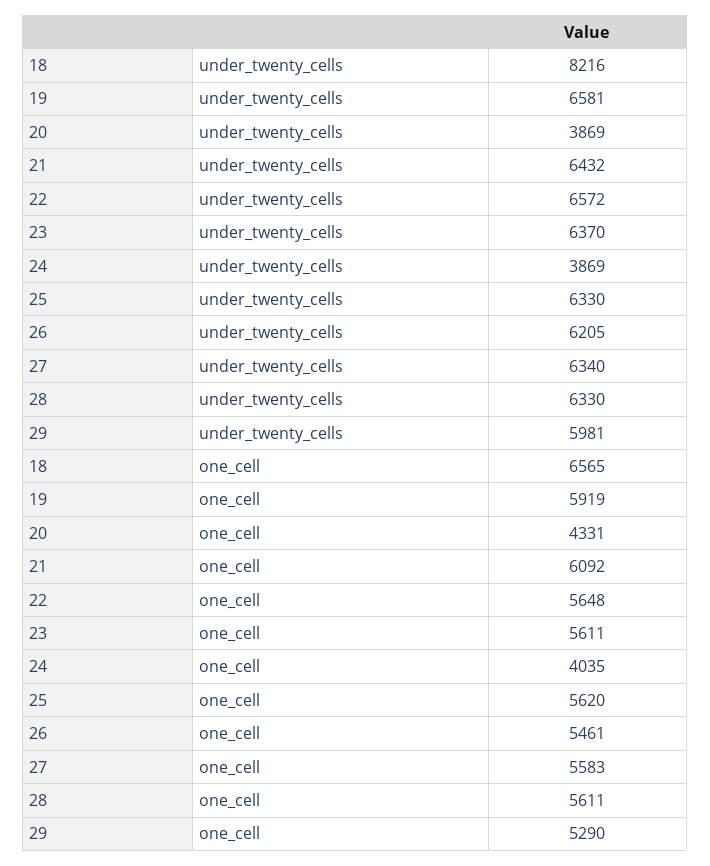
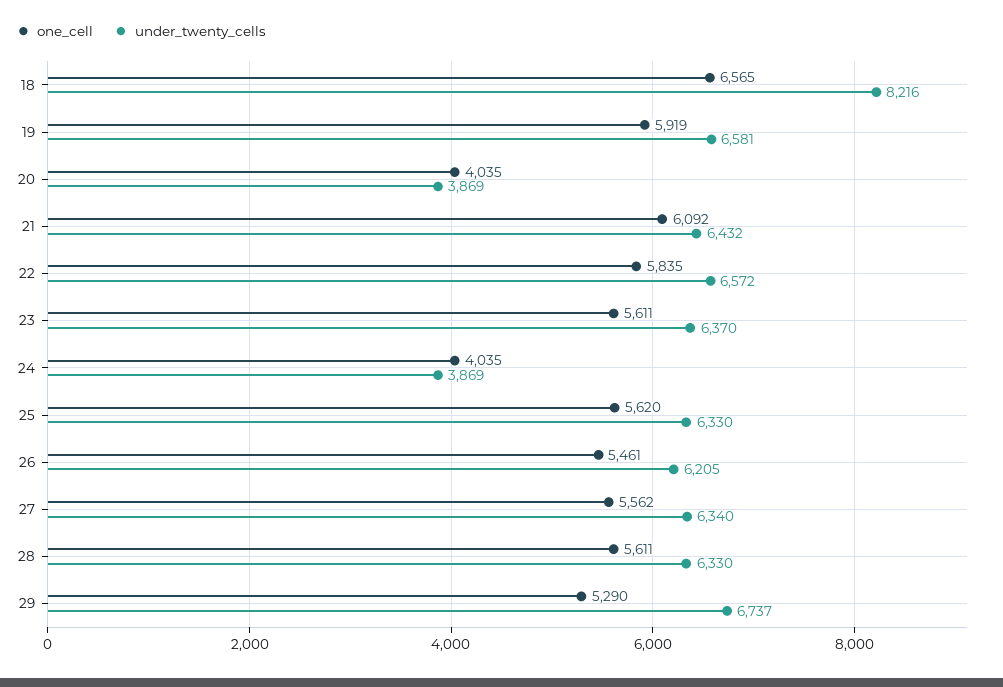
under_twenty_cells, 29: 5981 -> 6737
one_cell, 20: 4331 -> 4035
one_cell, 22: 5648 -> 5835
one_cell, 27: 5583 -> 5562

